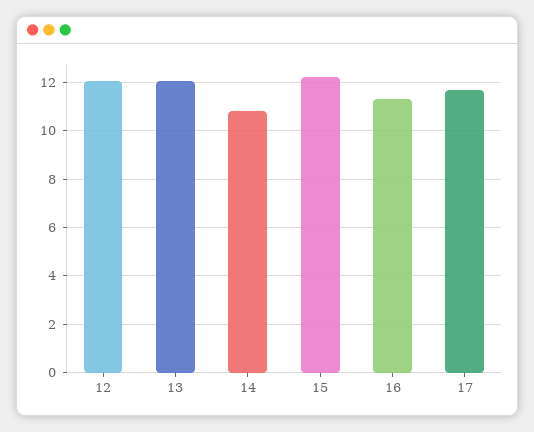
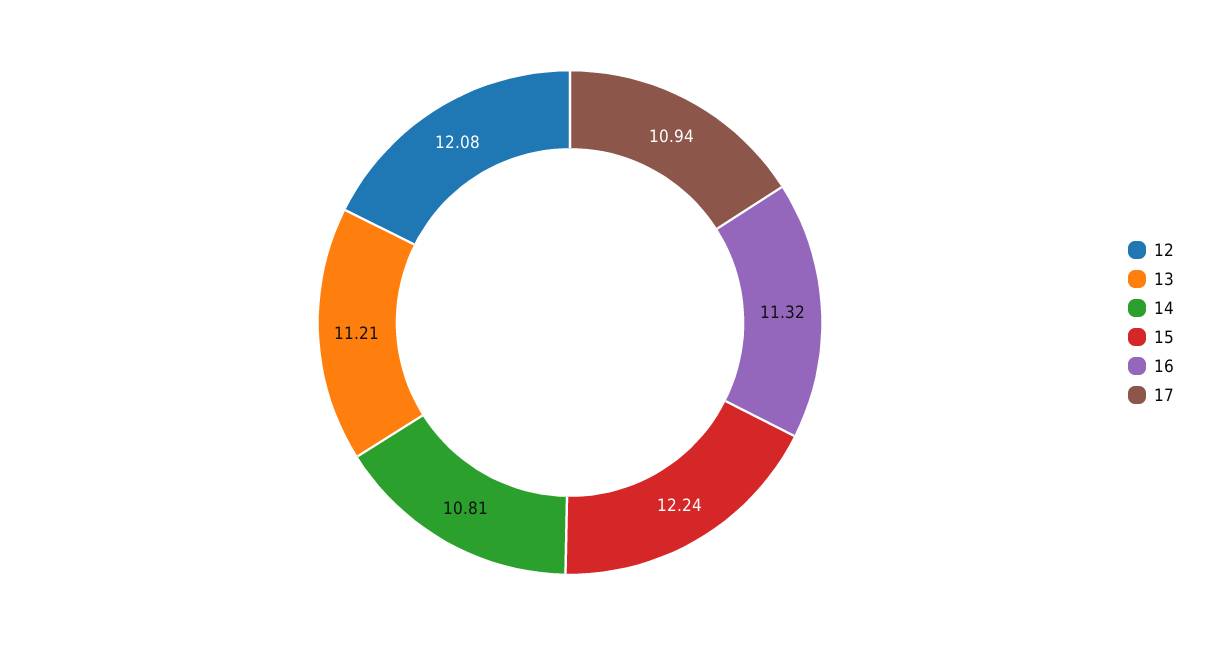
13: 12 -> 11.21
17: 11.75 -> 10.94

